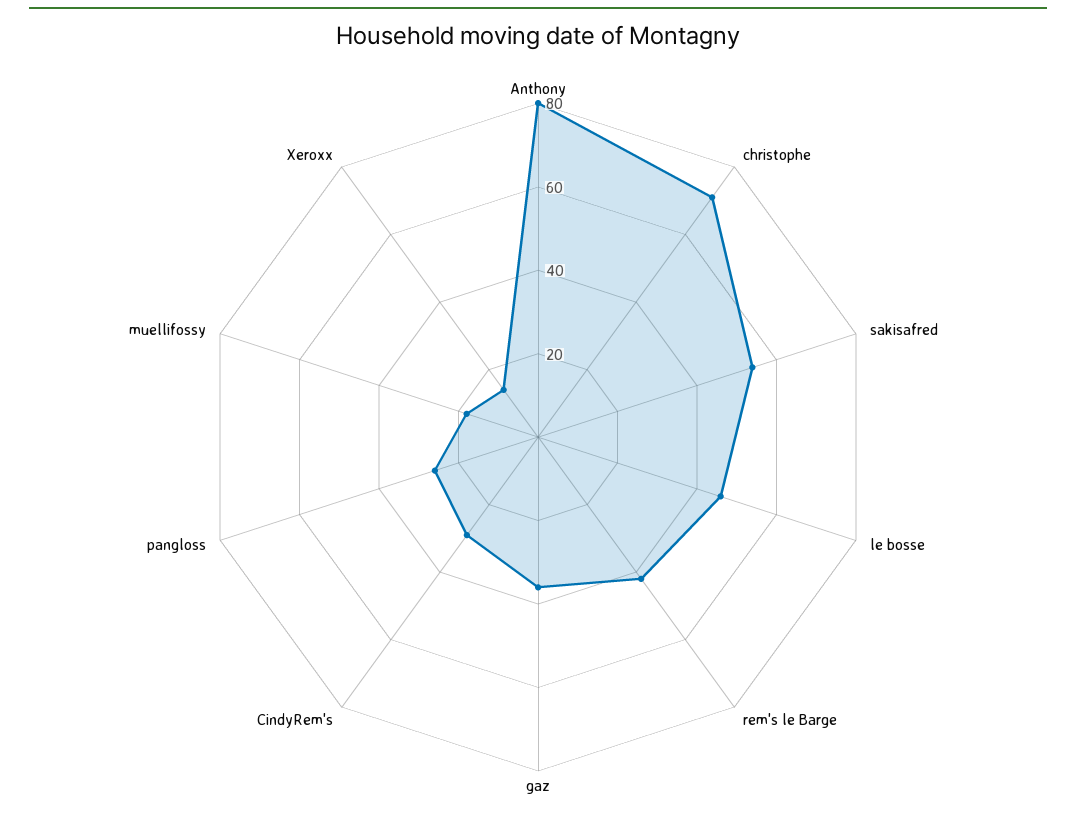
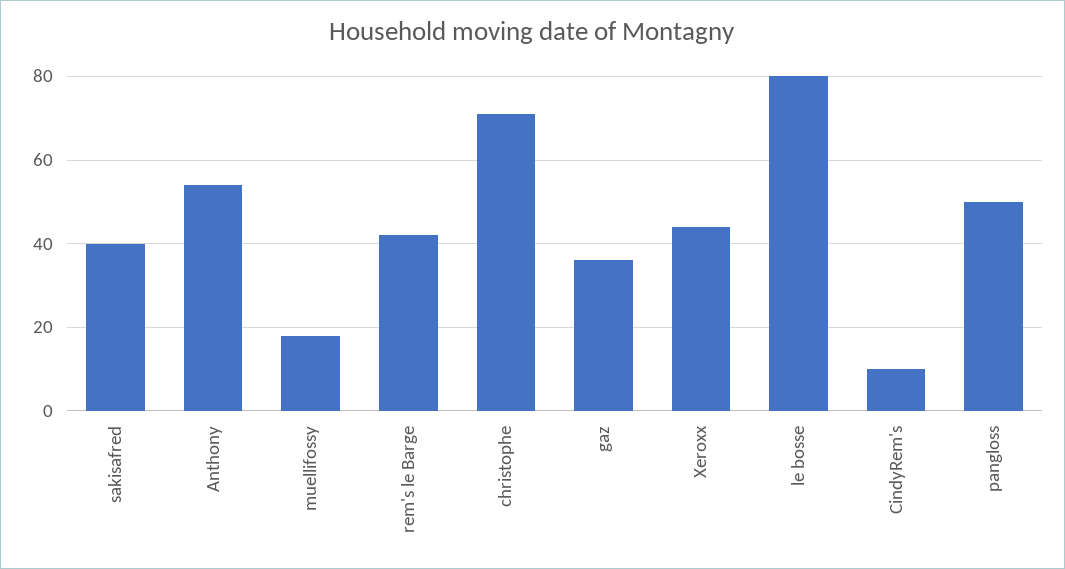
Anthony: 80 -> 55
sakisafred: 55 -> 40
le bosse: 45 -> 80
CindyRem's: 30 -> 10
pangloss: 25 -> 50
Xeroxx: 15 -> 45

